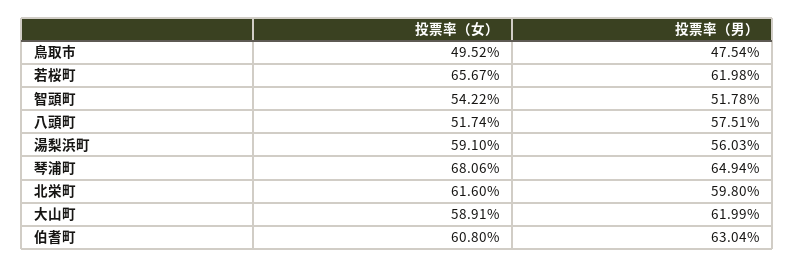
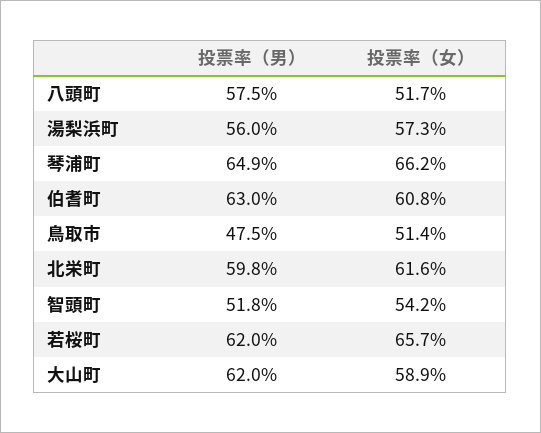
投票率（女）, 鳥取市: 49.52 -> 51.4
投票率（女）, 湯梨浜町: 59.1 -> 57.3
投票率（女）, 琴浦町: 68.06 -> 66.2

